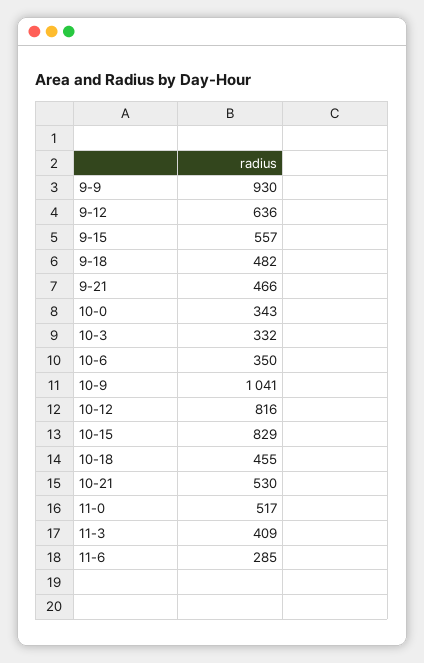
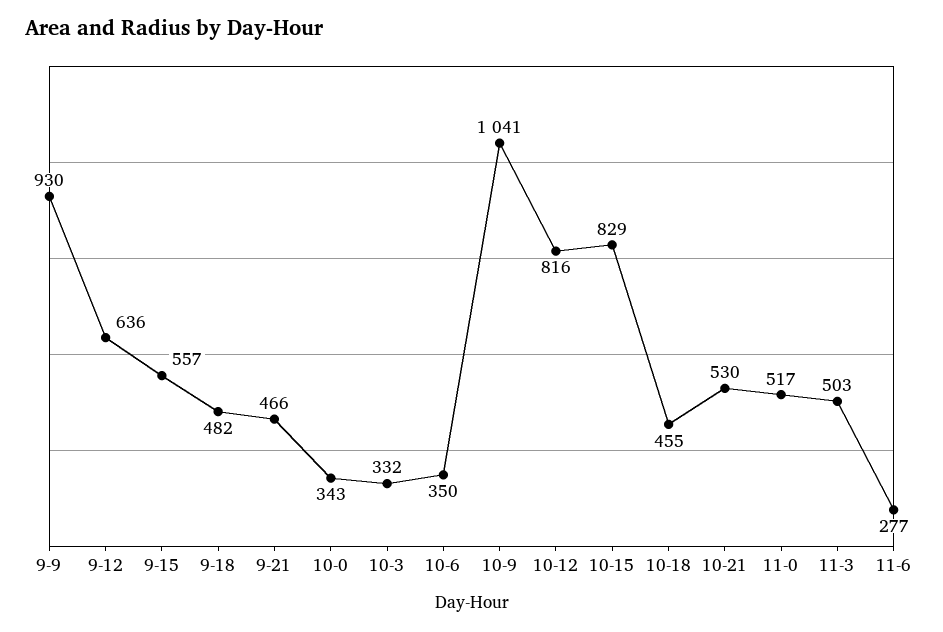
11-3: 409 -> 503
11-6: 285 -> 277

